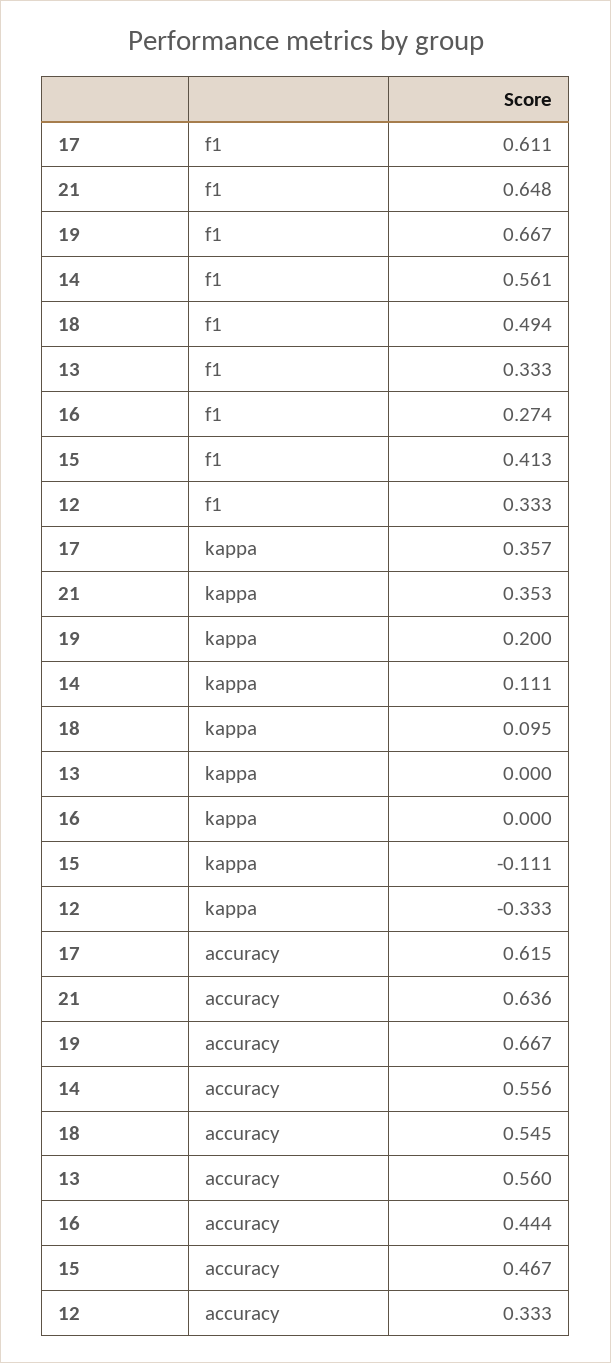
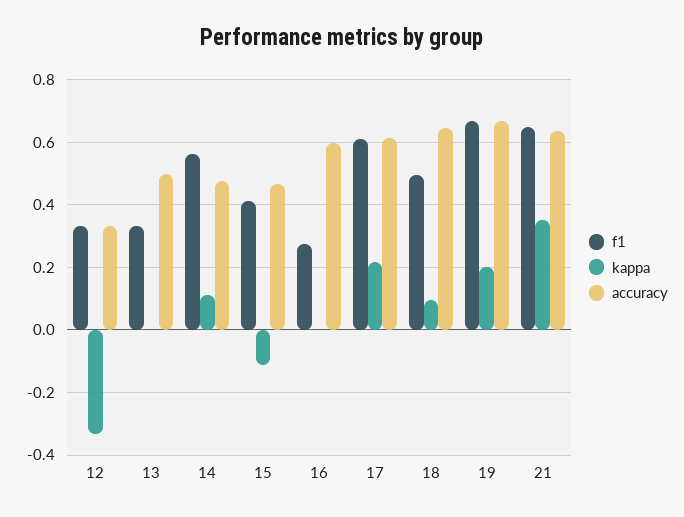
kappa, 17: 0.357 -> 0.22
accuracy, 14: 0.556 -> 0.48
accuracy, 18: 0.545 -> 0.64
accuracy, 13: 0.56 -> 0.5
accuracy, 16: 0.444 -> 0.6

